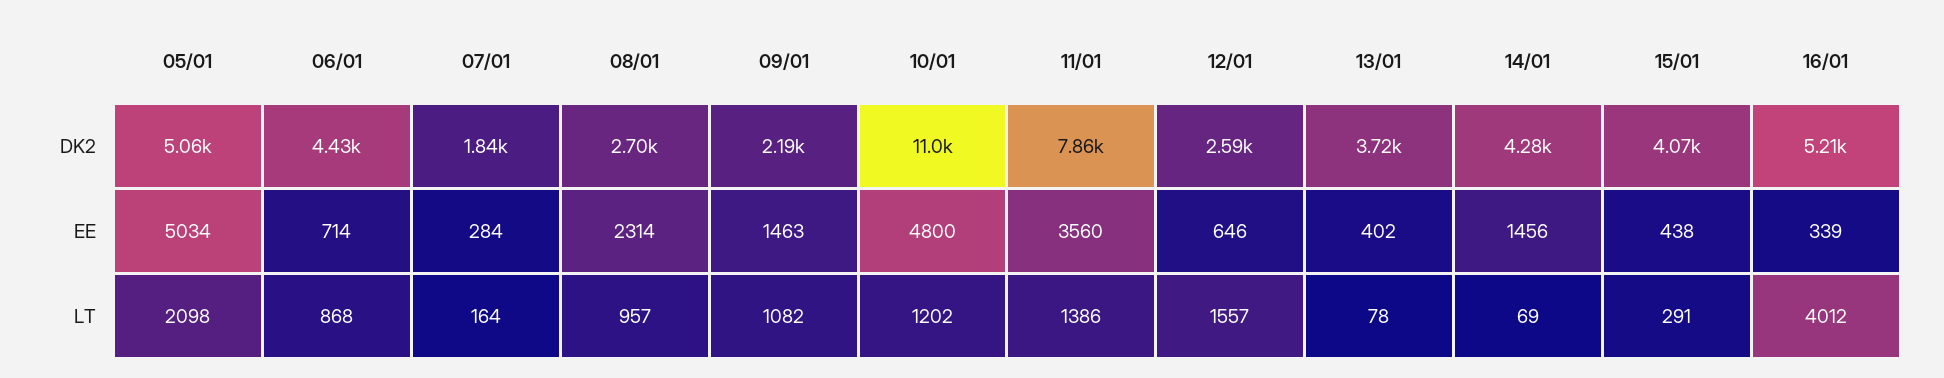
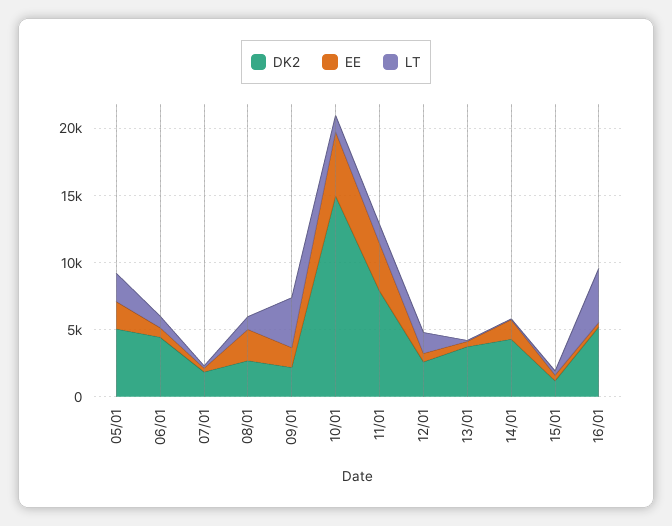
DK2, 10/01: 11000 -> 15000
DK2, 15/01: 4070 -> 1000
EE, 05/01: 5034 -> 2000
LT, 09/01: 1082 -> 4000

